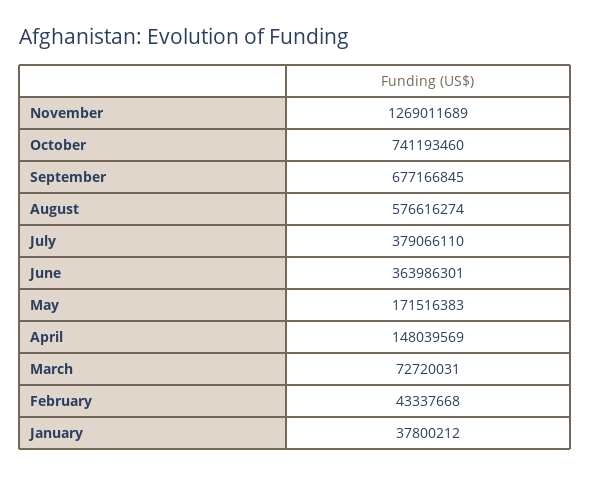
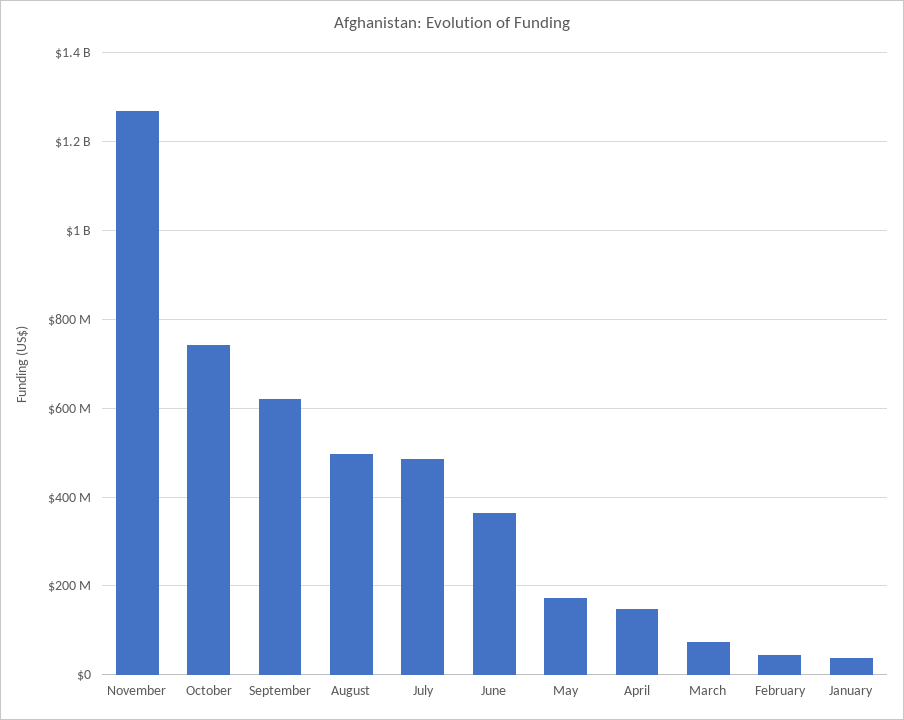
September: 677166845 -> 620000000
August: 576616274 -> 500000000
July: 379066110 -> 480000000

